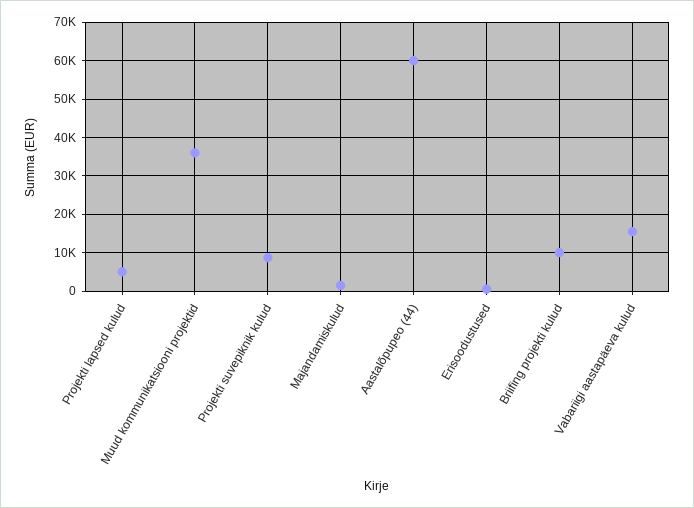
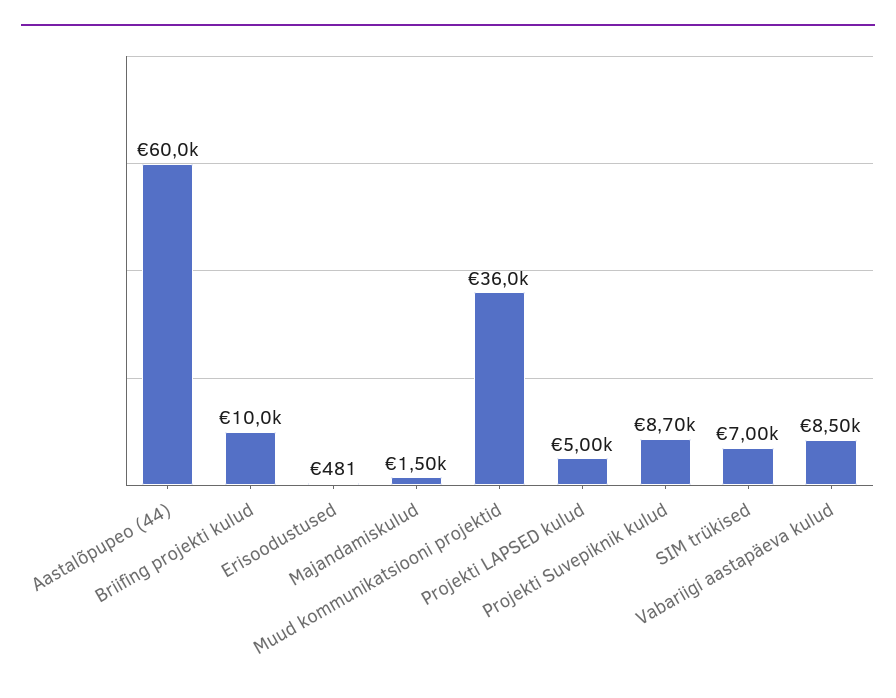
Vabariigi aastapäeva kulud: 16000 -> 8500
SIM trükised: none -> 7000

